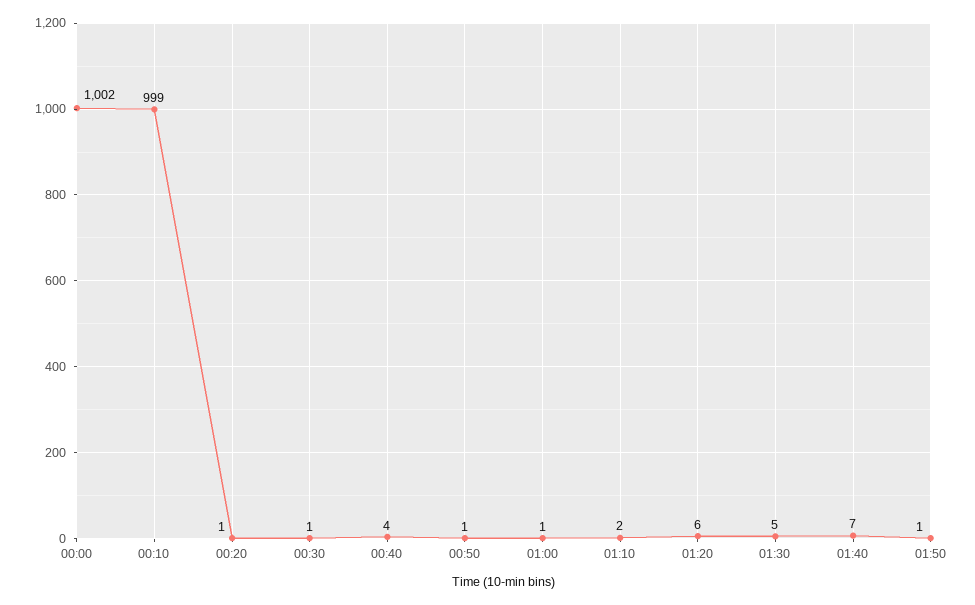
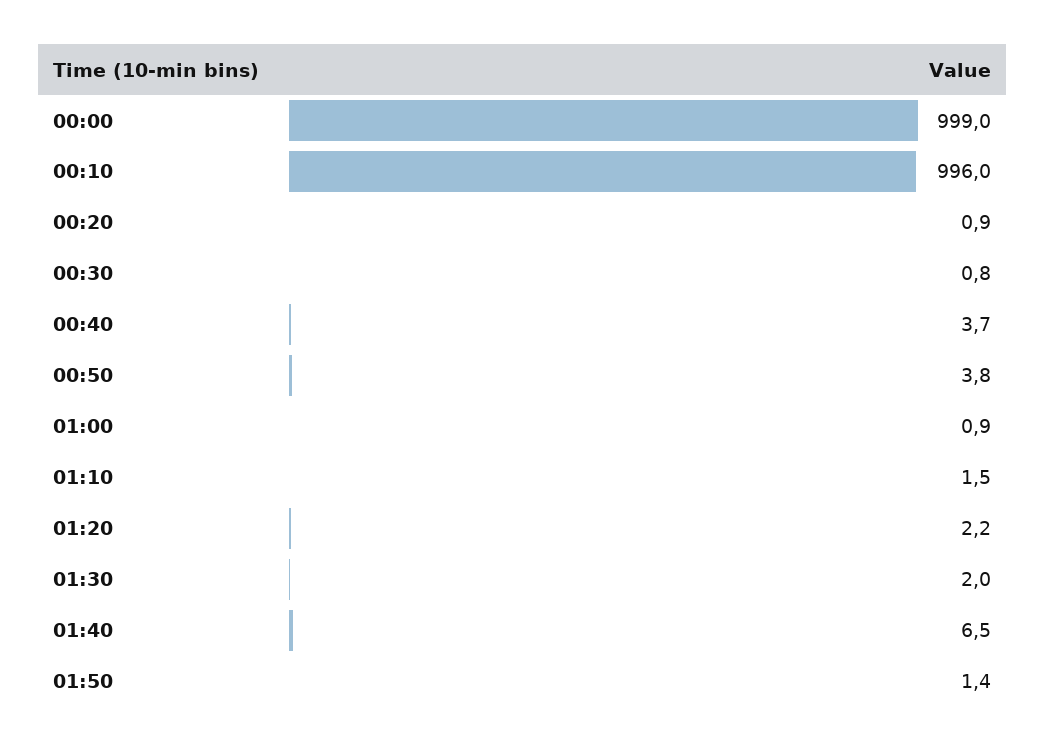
00:00: 1002 -> 999
00:10: 999 -> 996
00:50: 1 -> 3.8
01:20: 6 -> 2.2
01:30: 5 -> 2

